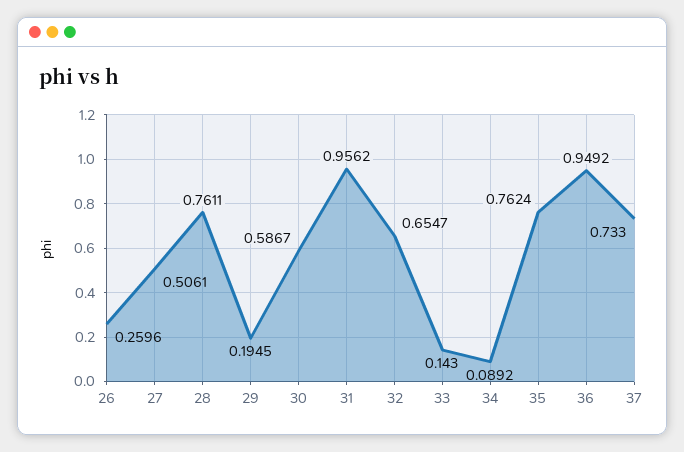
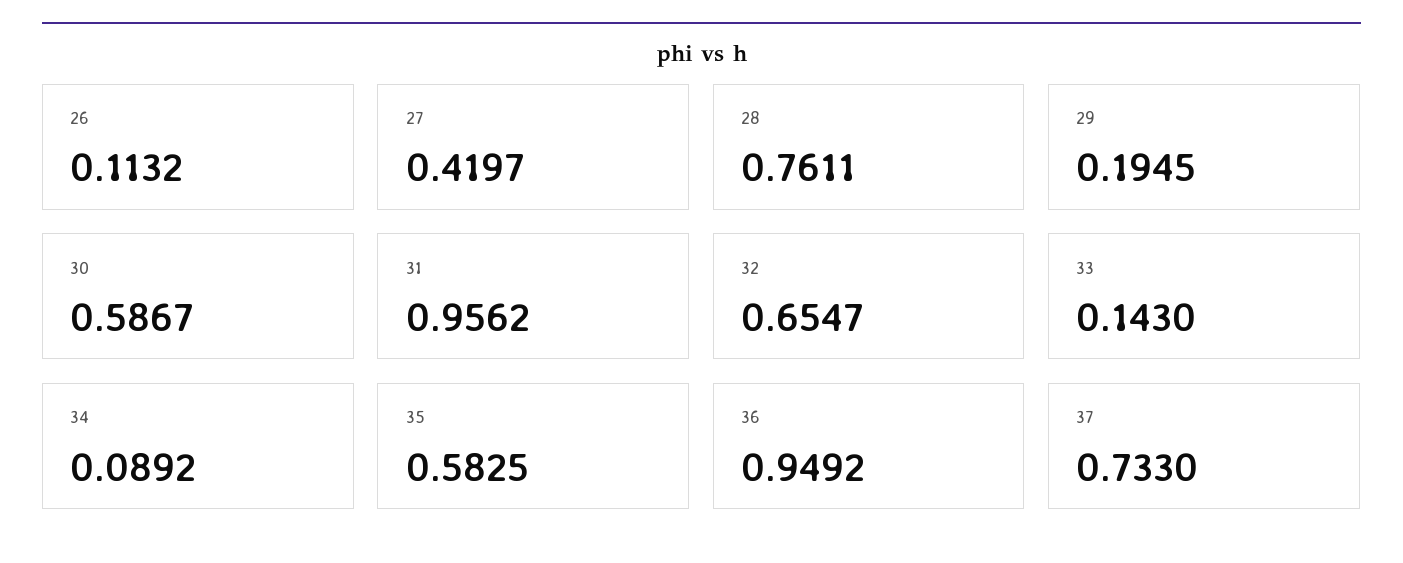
26: 0.2596 -> 0.1132
27: 0.5061 -> 0.4197
35: 0.7624 -> 0.5825

